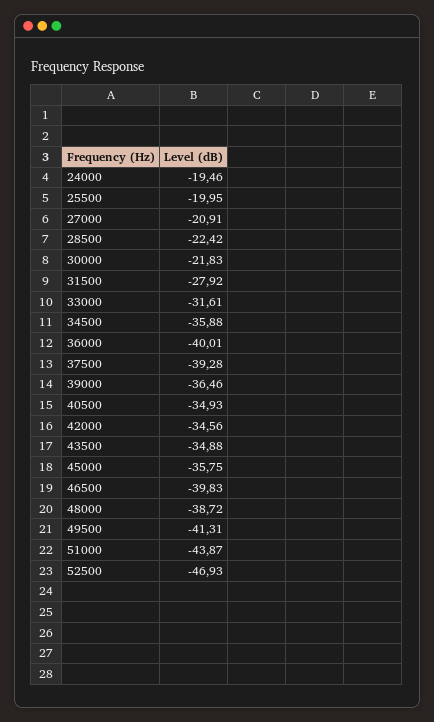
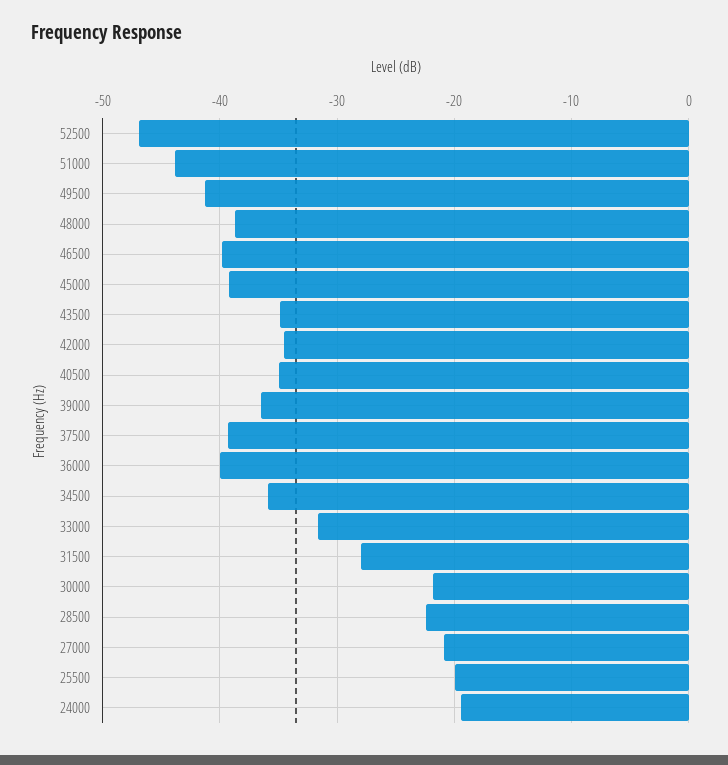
45000: -35.75 -> -39

